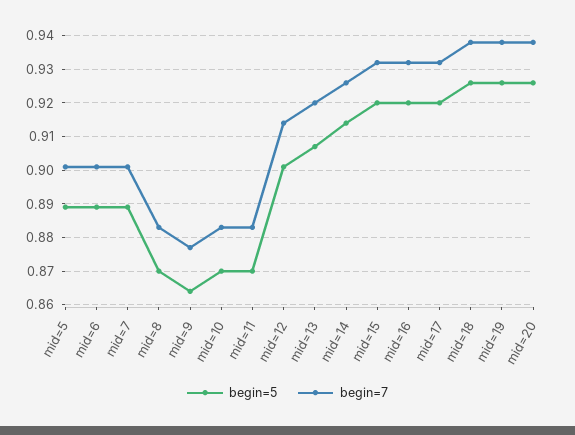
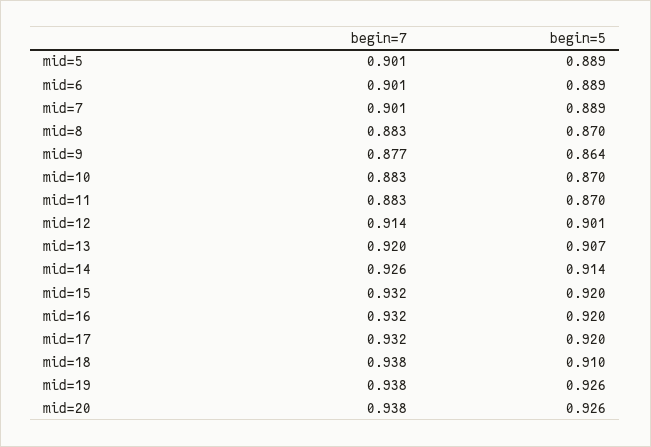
begin=5, mid=18: 0.925 -> 0.91

